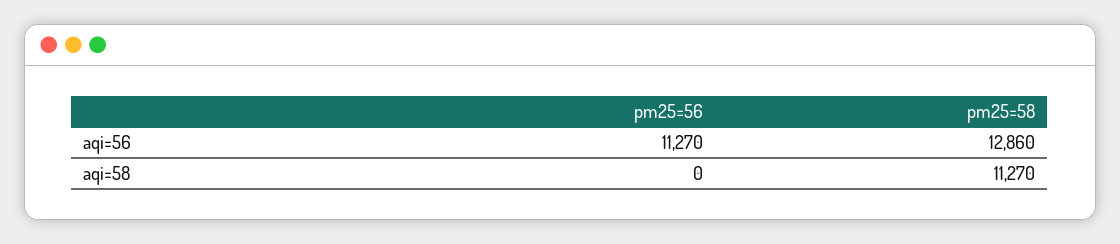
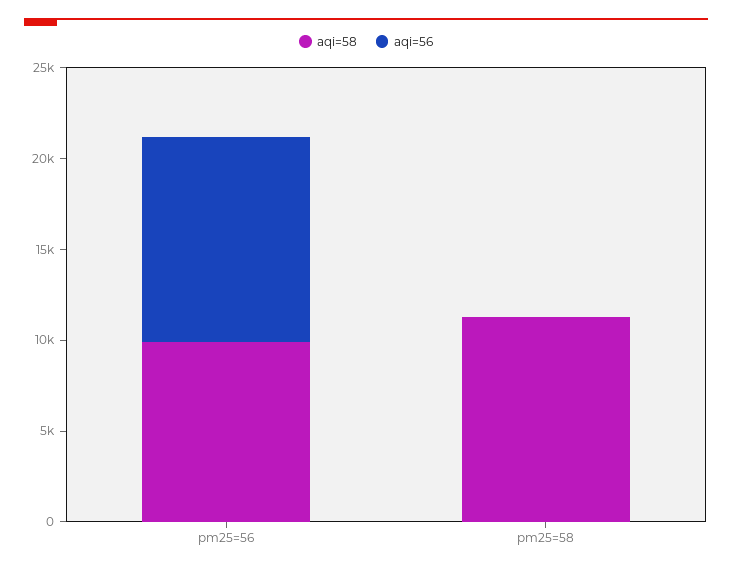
aqi=56, pm25=58: 12860 -> 0
aqi=58, pm25=56: 0 -> 10000

